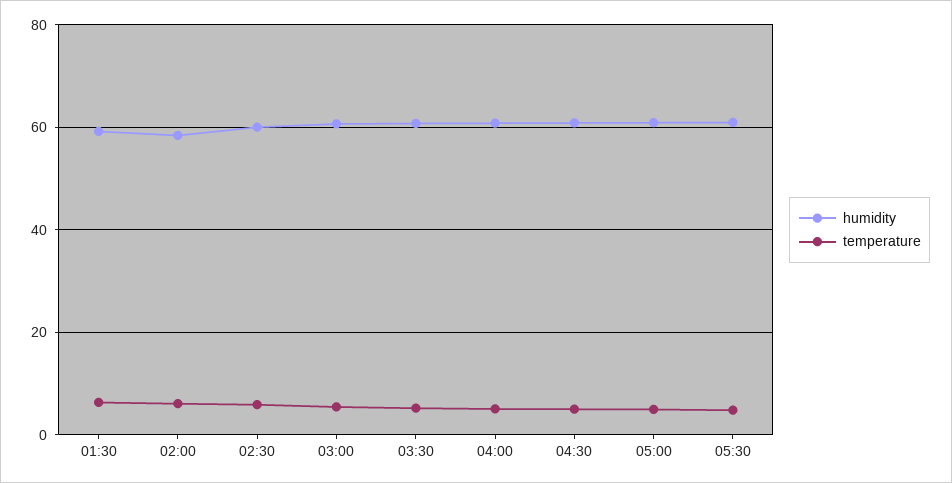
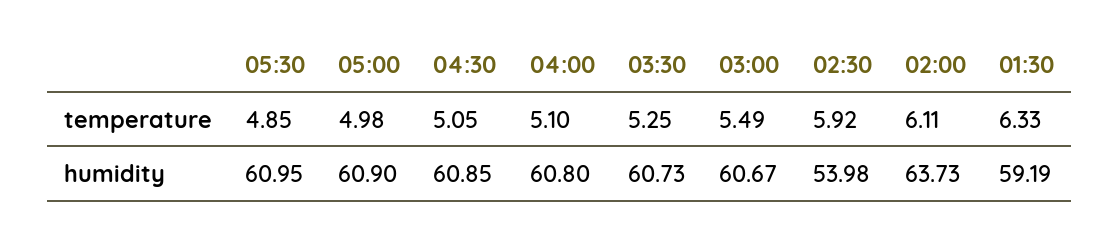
humidity, 02:00: 58 -> 63.73
humidity, 02:30: 60 -> 53.98

